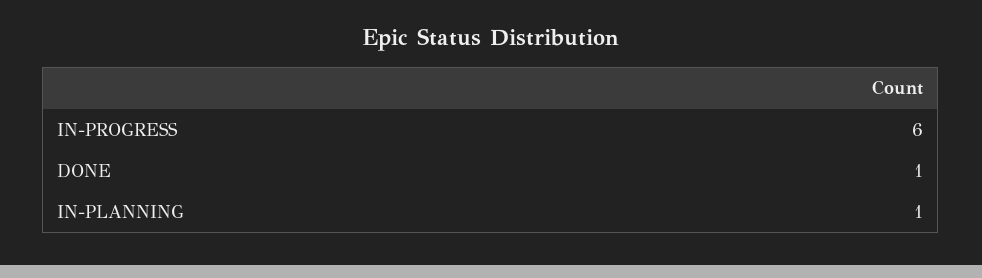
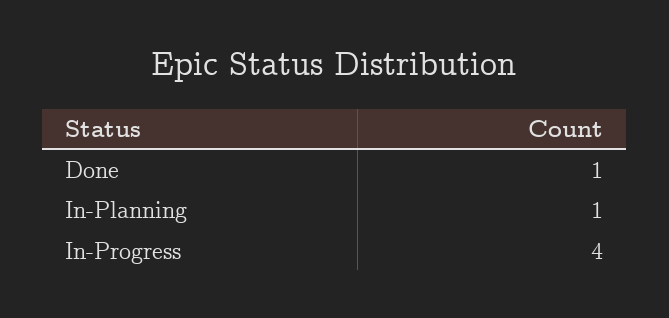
IN-PROGRESS: 6 -> 4

